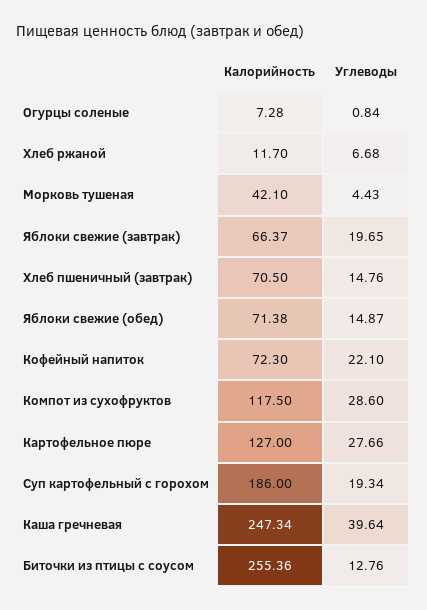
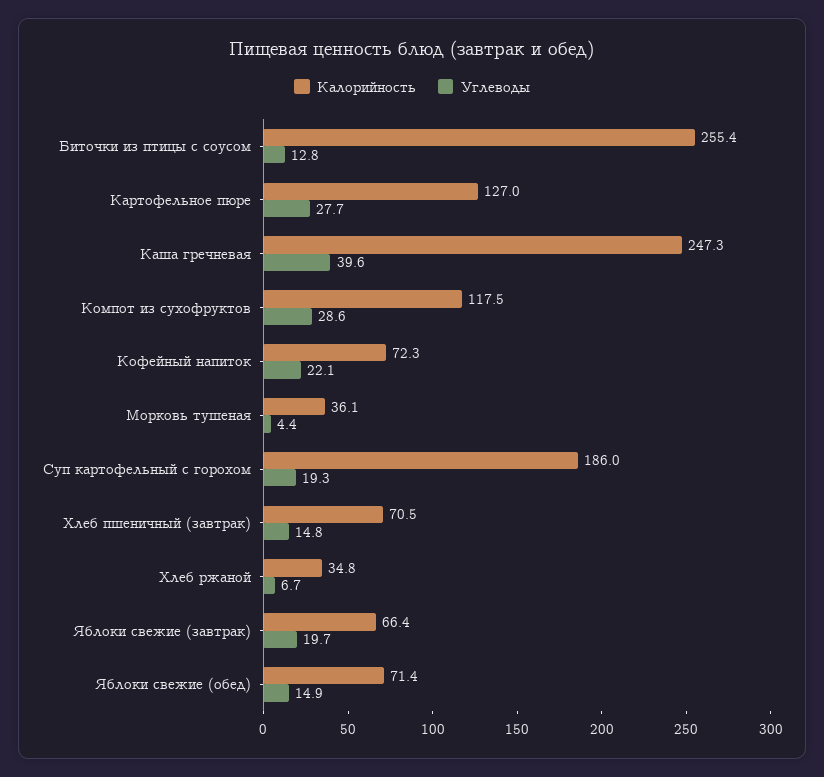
Калорийность, Огурцы соленые: 7.28 -> none
Углеводы, Огурцы соленые: 0.84 -> none
Калорийность, Хлеб ржаной: 11.7 -> 34.8
Калорийность, Морковь тушеная: 42.1 -> 36.1

